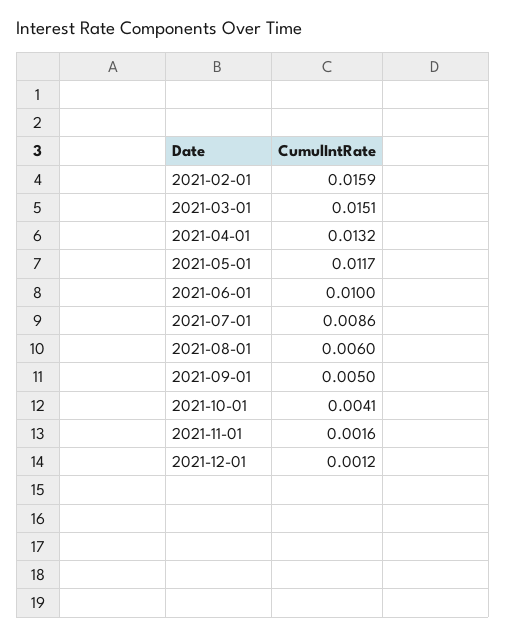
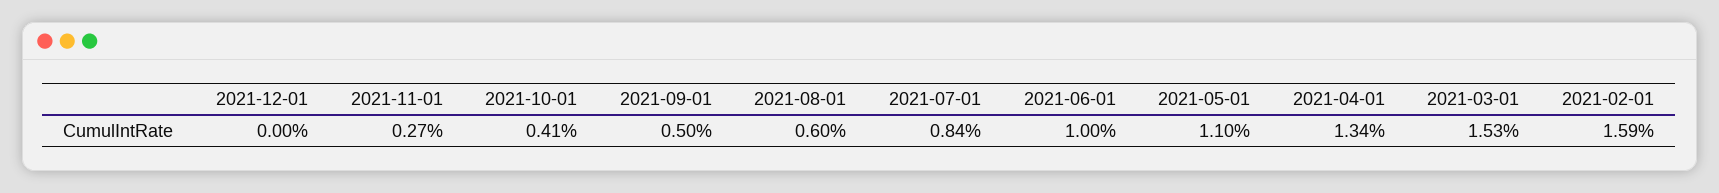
2021-03-01: 0.0151 -> 0.0153
2021-04-01: 0.0132 -> 0.0134
2021-05-01: 0.0117 -> 0.011
2021-07-01: 0.0086 -> 0.0084
2021-11-01: 0.0016 -> 0.0027
2021-12-01: 0.0012 -> 0

